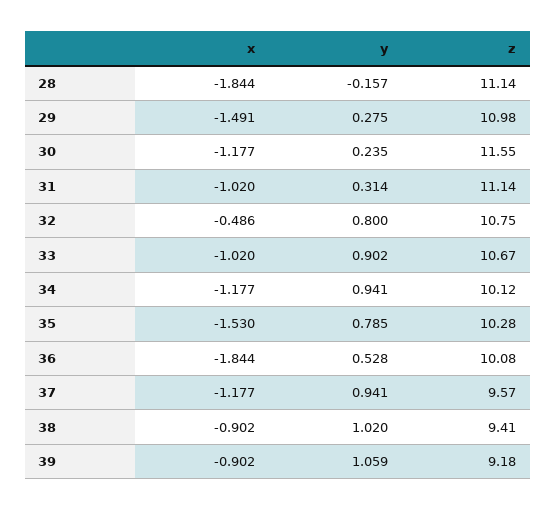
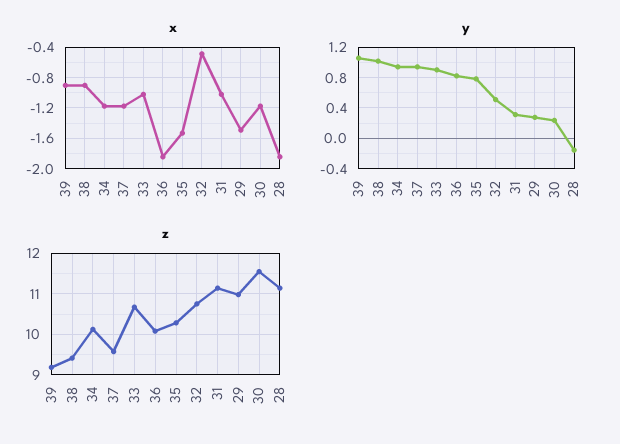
y, 32: 0.8 -> 0.5
y, 36: 0.528 -> 0.8

